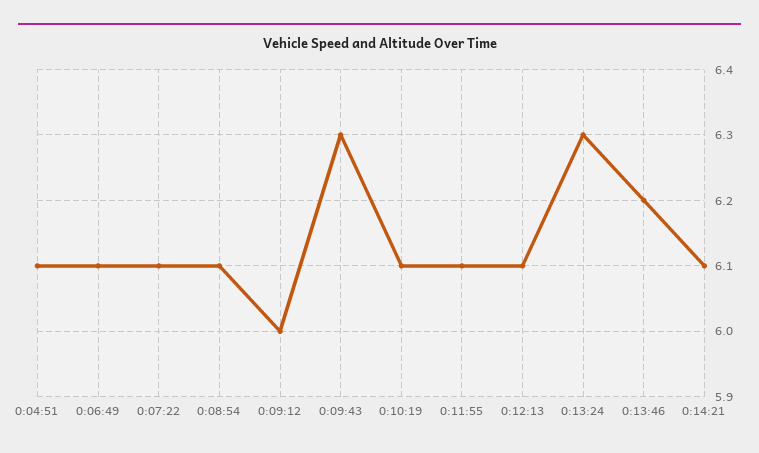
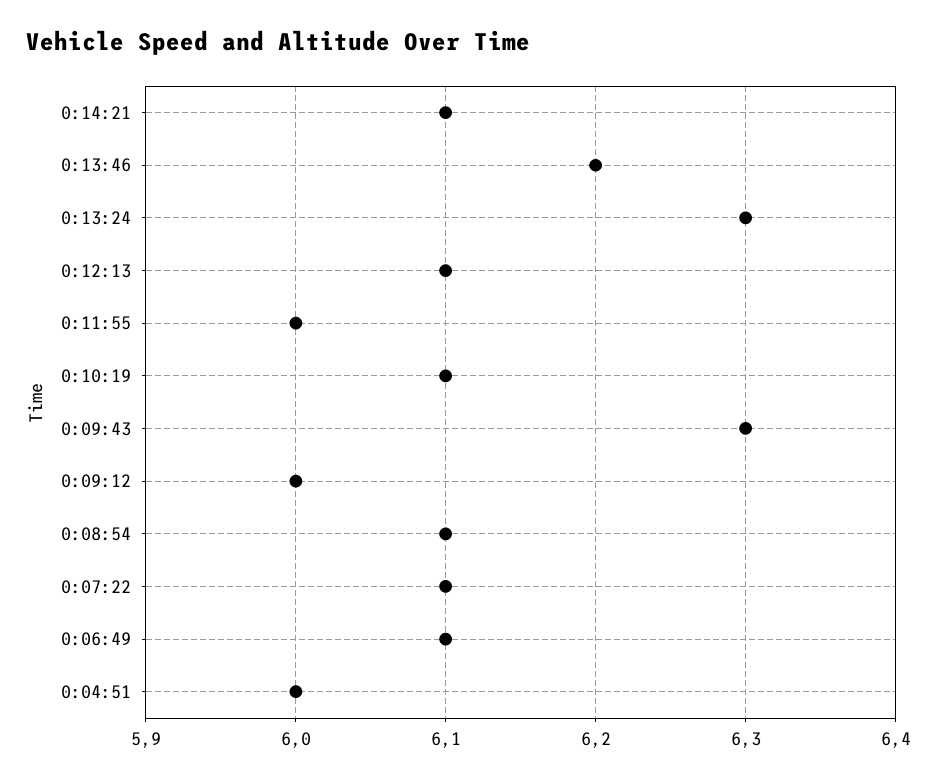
0:04:51: 6.1 -> 6
0:11:55: 6.1 -> 6

